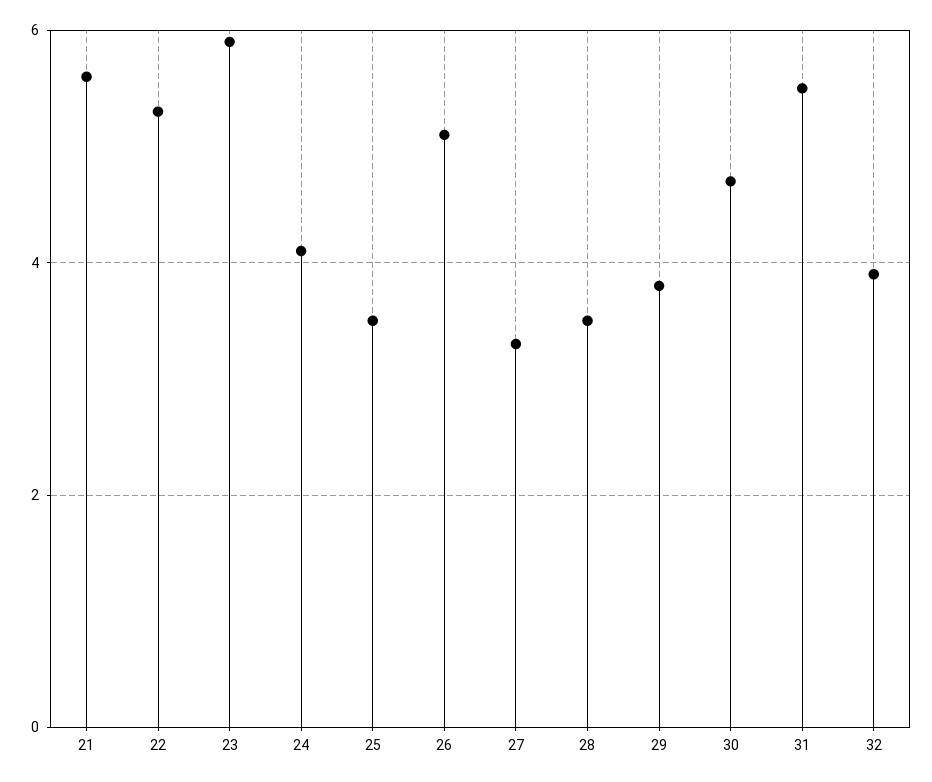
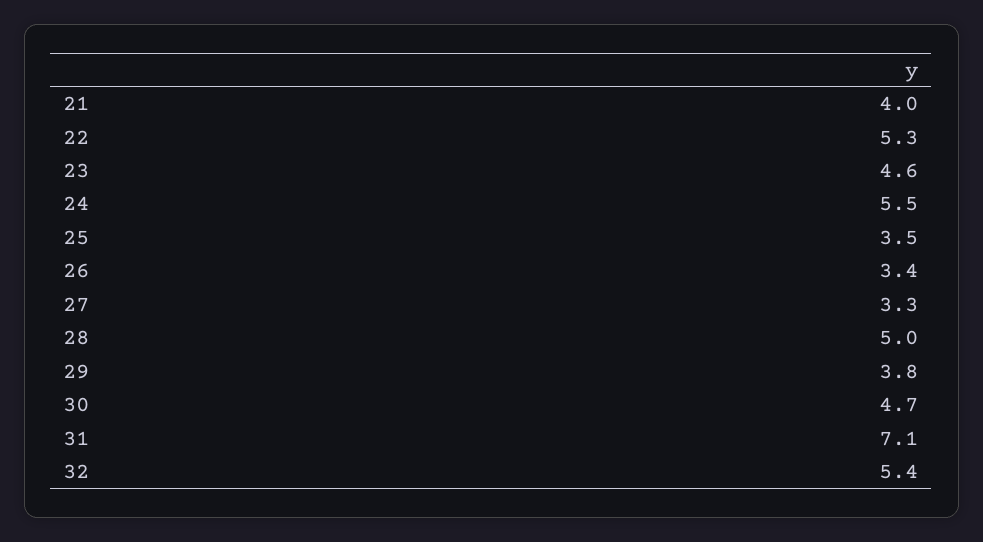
21: 5.5 -> 4
23: 6 -> 4.6
24: 4 -> 5.5
26: 5 -> 3.4
28: 3.5 -> 5
31: 5.5 -> 7.1
32: 4 -> 5.4

